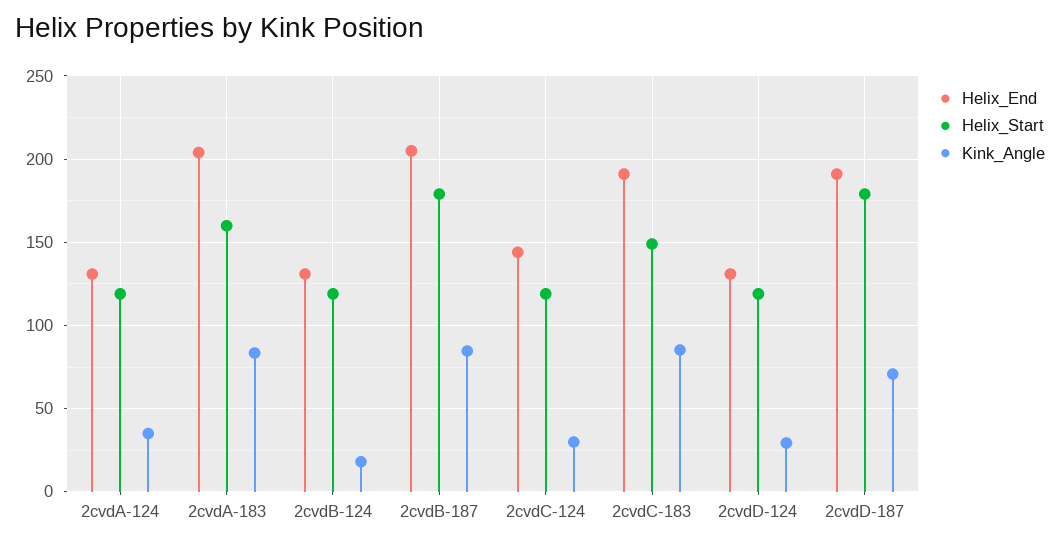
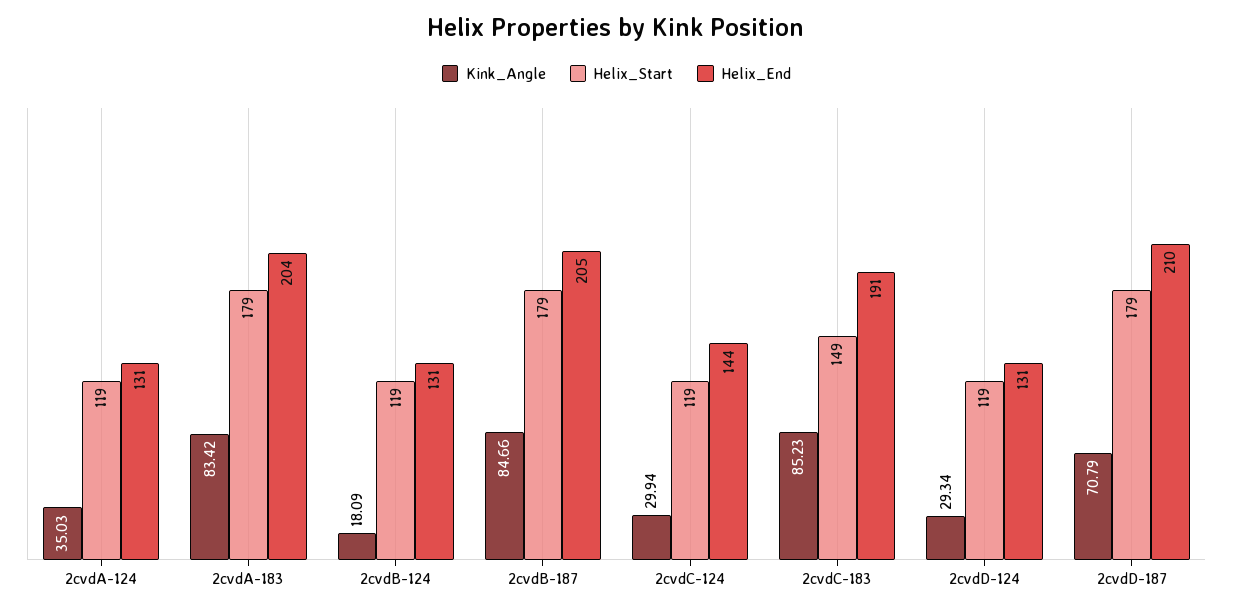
Helix_Start, 2cvdA-183: 160 -> 179
Helix_End, 2cvdD-187: 190 -> 210

